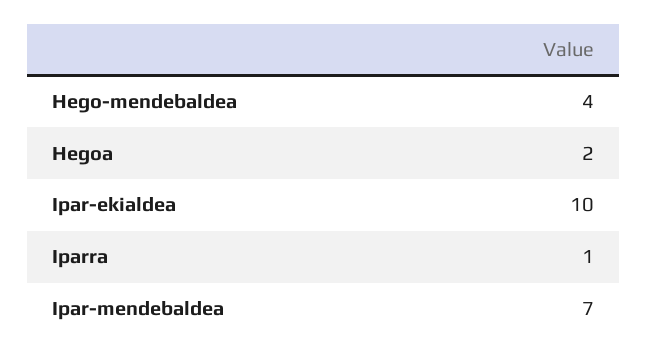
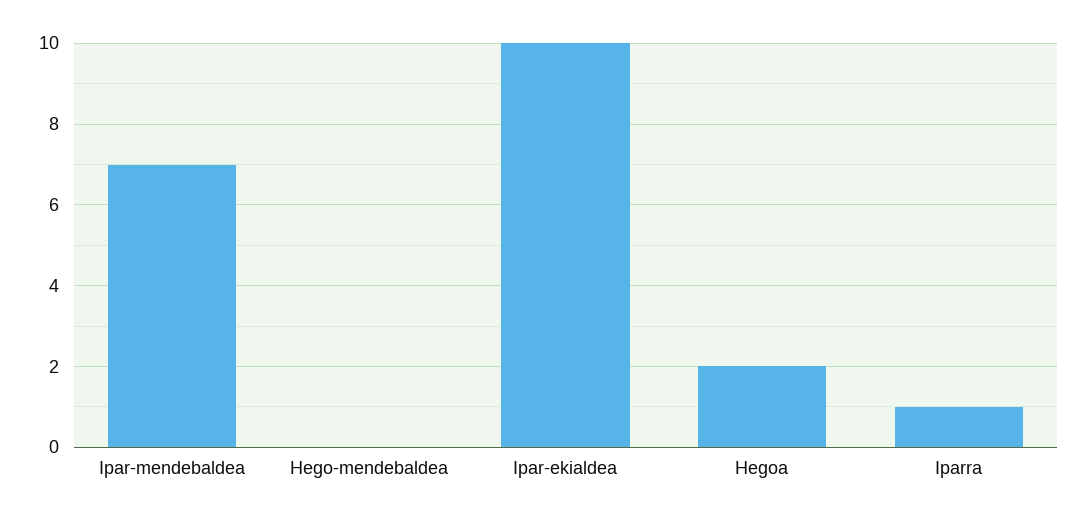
Hego-mendebaldea: 4 -> 0

